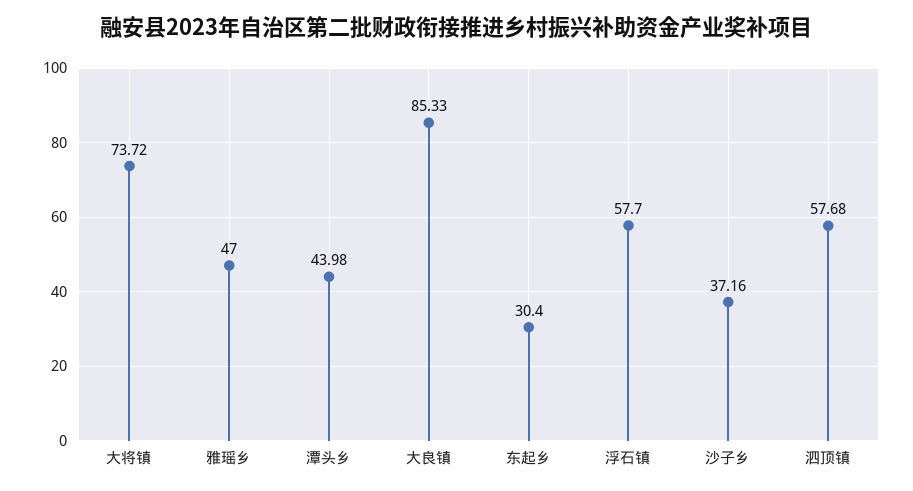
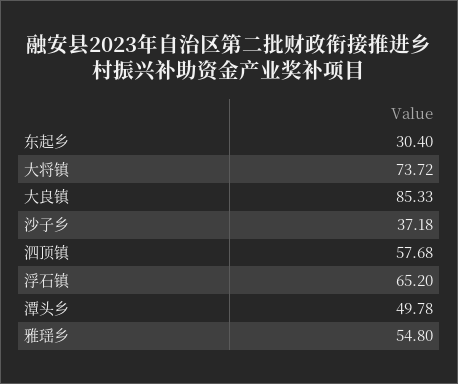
雅瑶乡: 47 -> 54.8
潭头乡: 43.98 -> 49.78
浮石镇: 57.7 -> 65.2
沙子乡: 37.16 -> 37.18

